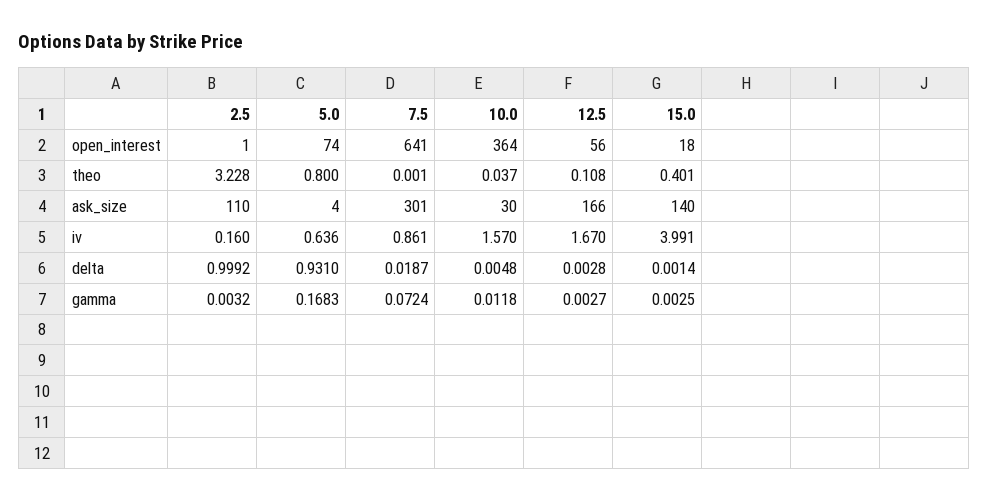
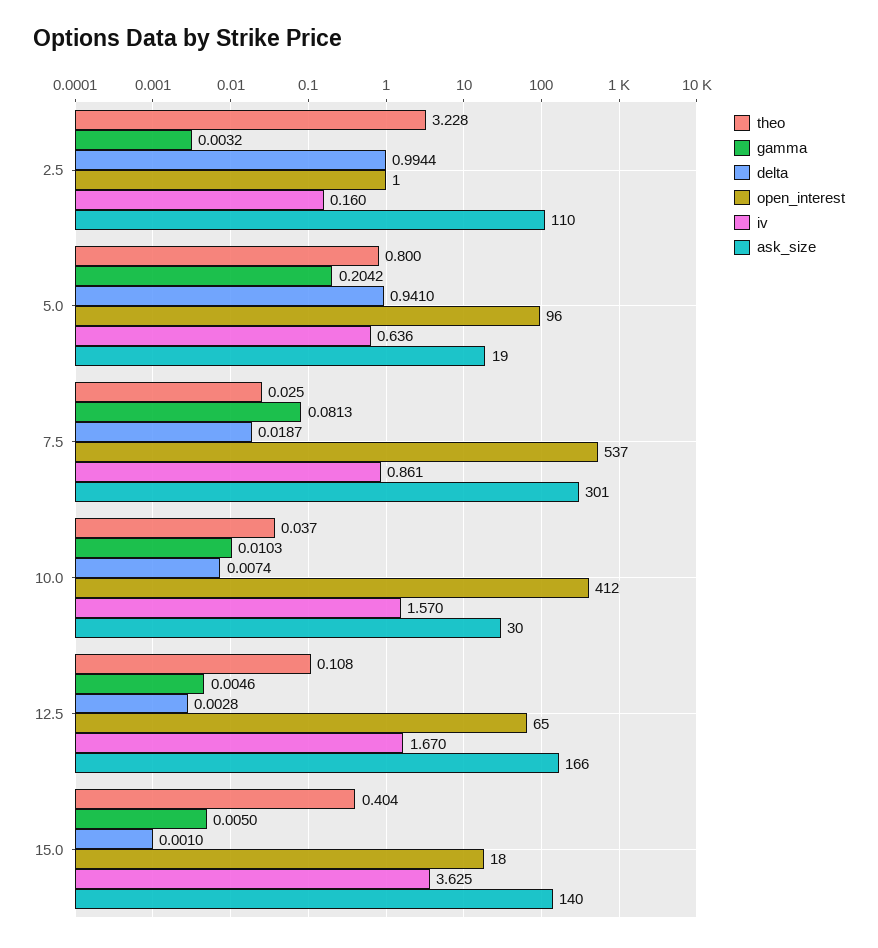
open_interest, 5.0: 74 -> 96
open_interest, 7.5: 641 -> 537
open_interest, 10.0: 364 -> 412
open_interest, 12.5: 56 -> 65
theo, 7.5: 0.001 -> 0.025
theo, 15.0: 0.401 -> 0.404
ask_size, 5.0: 4 -> 19
iv, 15.0: 3.991 -> 3.625
delta, 2.5: 0.9992 -> 0.9944
delta, 5.0: 0.931 -> 0.941
delta, 10.0: 0.0048 -> 0.0074
delta, 15.0: 0.0014 -> 0.001
gamma, 5.0: 0.1683 -> 0.2042
gamma, 7.5: 0.0724 -> 0.0813
gamma, 10.0: 0.0118 -> 0.0103
gamma, 12.5: 0.0027 -> 0.0046
gamma, 15.0: 0.0025 -> 0.005

